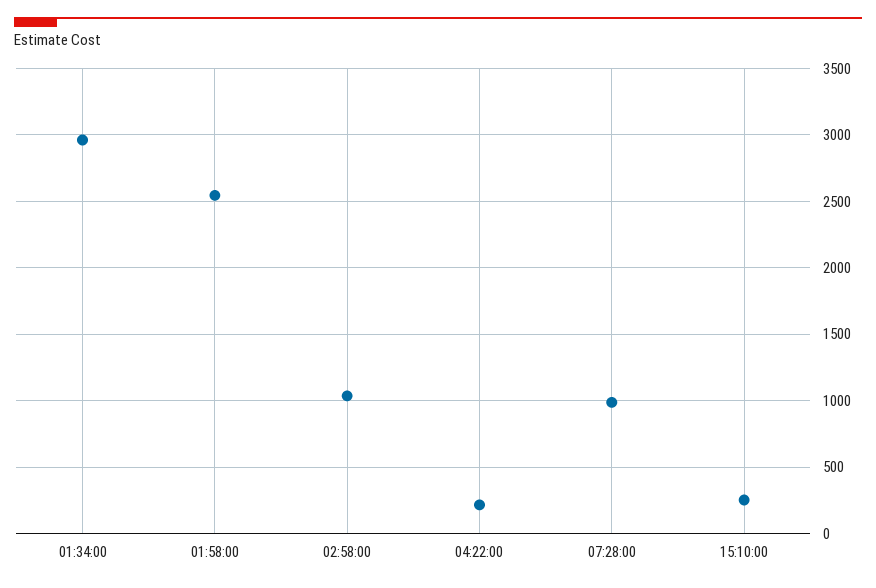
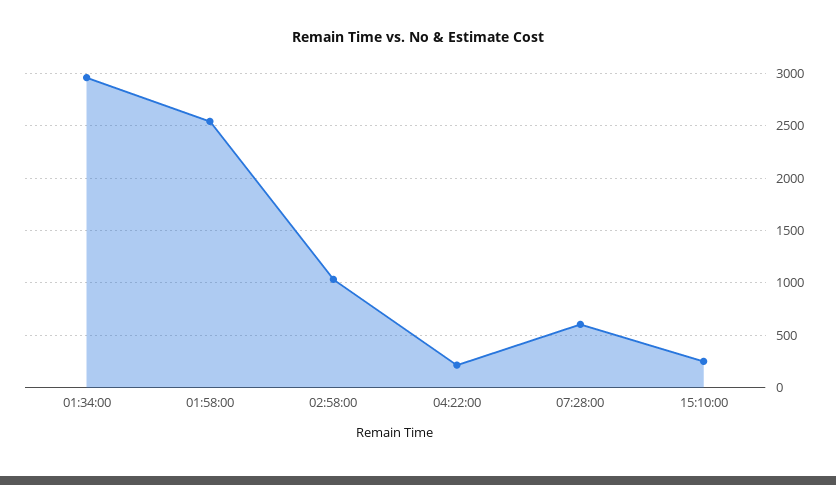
07:28:00: 1000 -> 600

